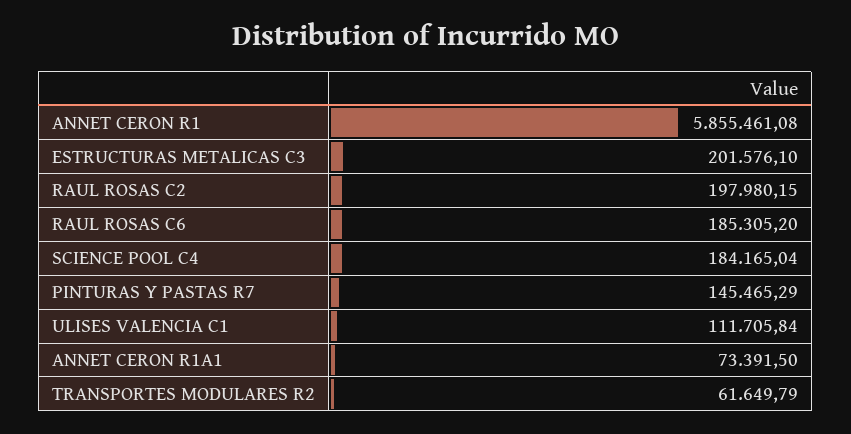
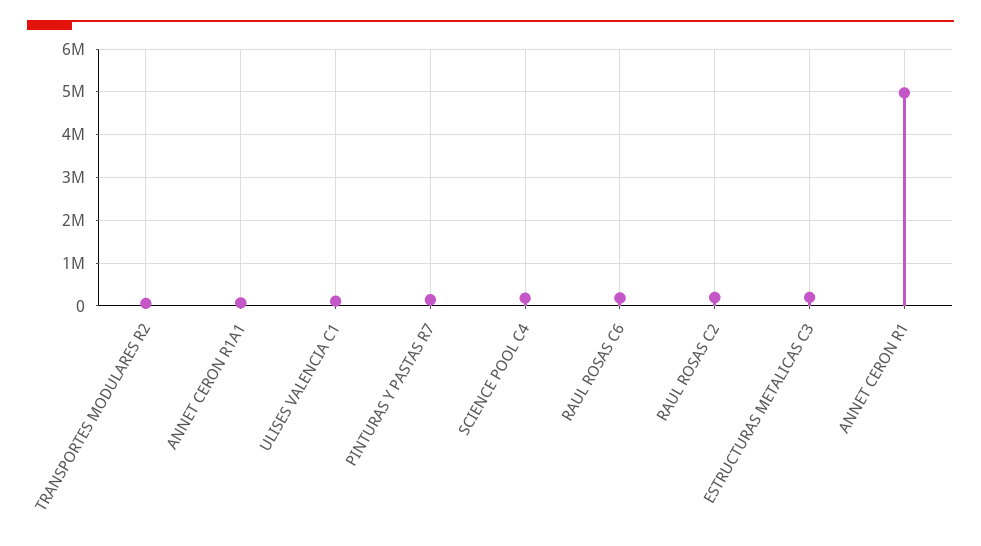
ANNET CERON R1: 5855461.08 -> 5000000

